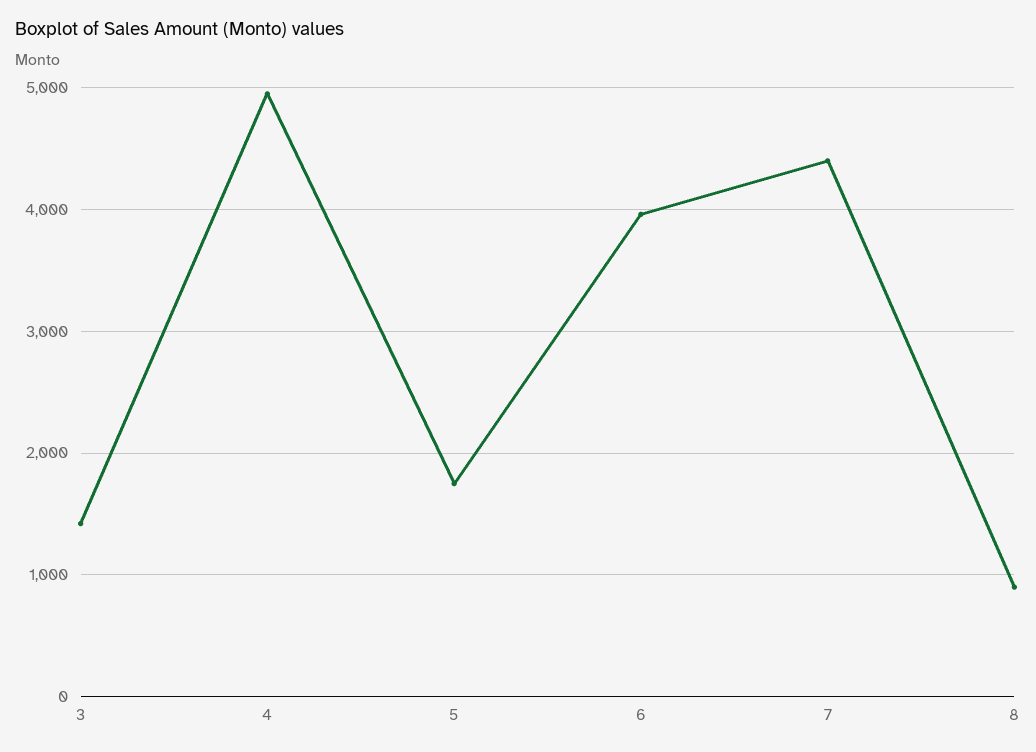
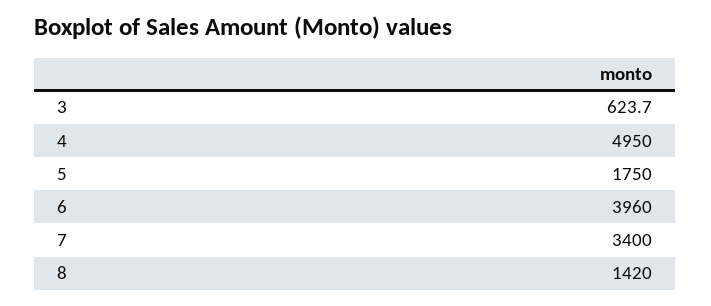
3: 1400 -> 623.7
7: 4400 -> 3400
8: 900 -> 1420

